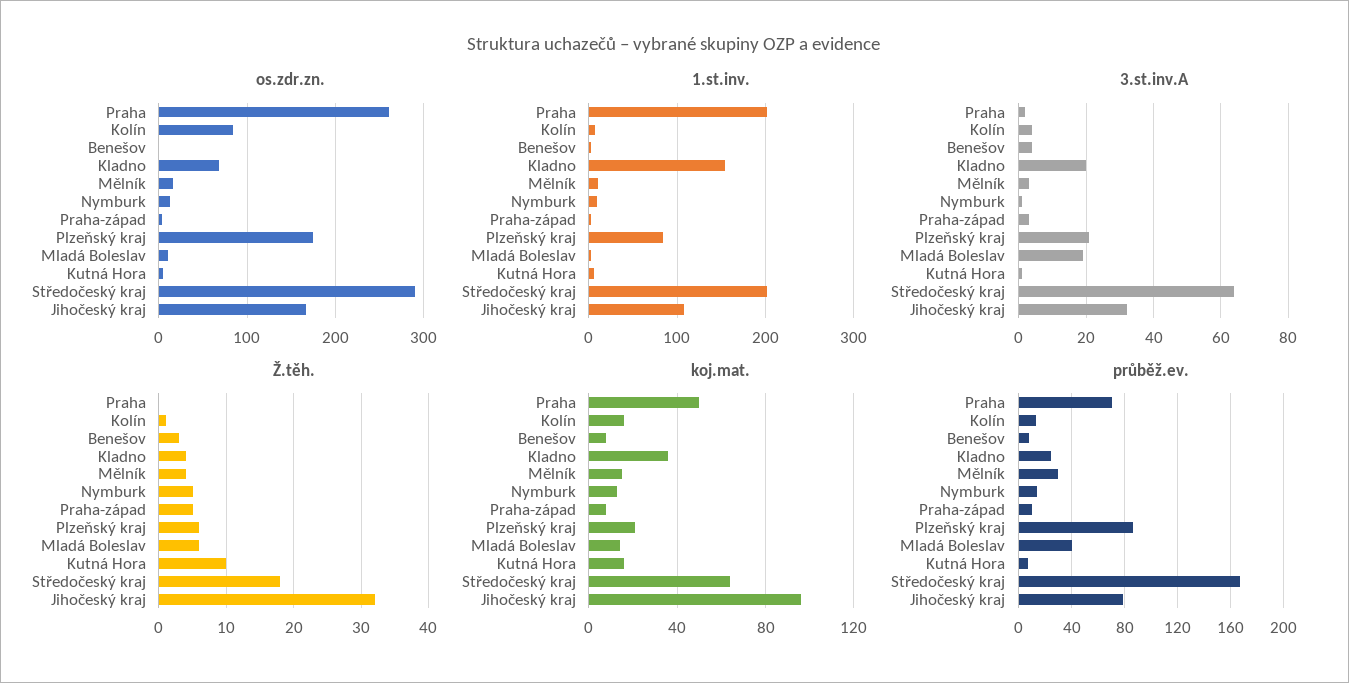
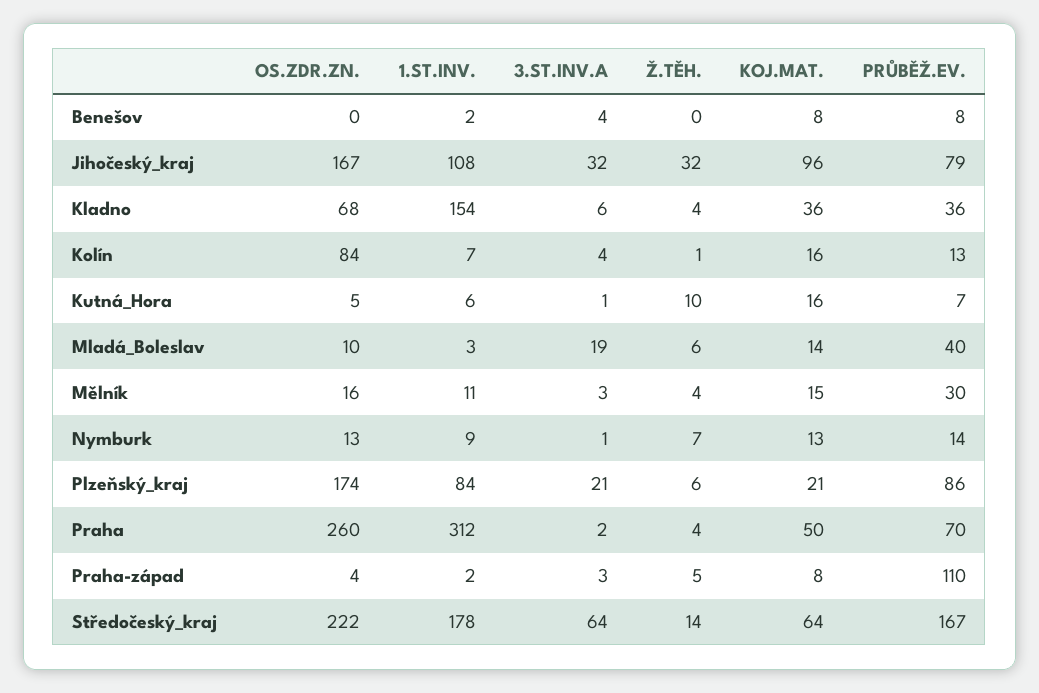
os.zdr.zn., Středočeský kraj: 290 -> 222
1.st.inv., Praha: 200 -> 312
1.st.inv., Středočeský kraj: 200 -> 178
3.st.inv.A, Kladno: 20 -> 6
Ž.těh., Praha: 0 -> 4
Ž.těh., Benešov: 3 -> 0
Ž.těh., Nymburk: 5 -> 7
Ž.těh., Středočeský kraj: 18 -> 14
průběž.ev., Kladno: 25 -> 36
průběž.ev., Praha-západ: 10 -> 110

